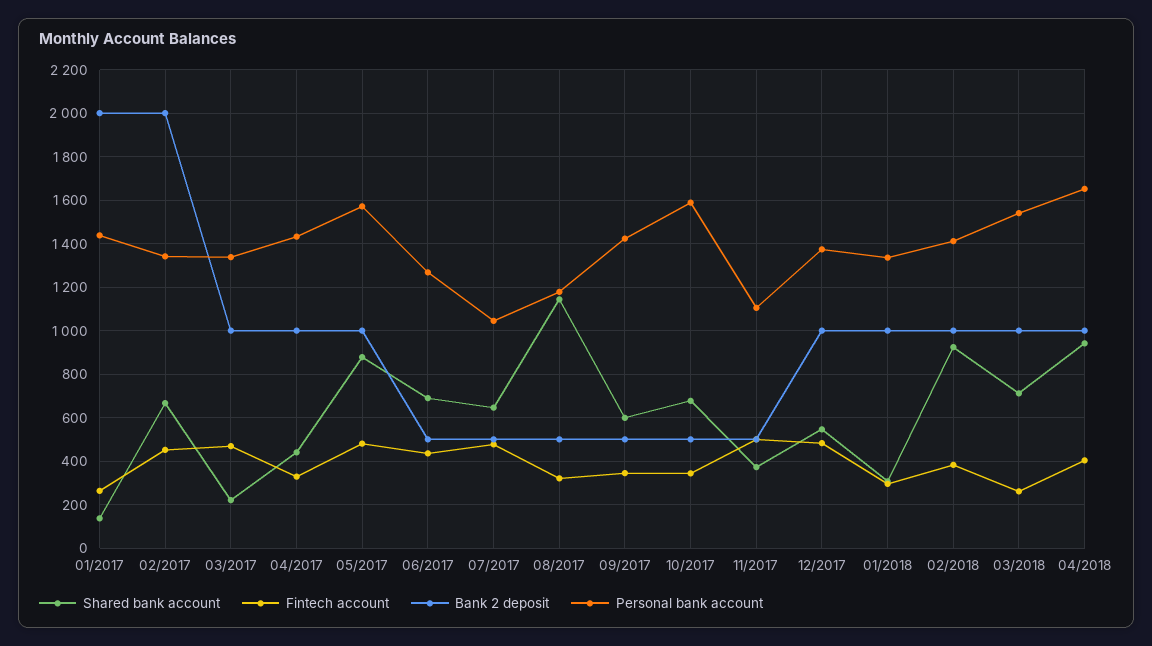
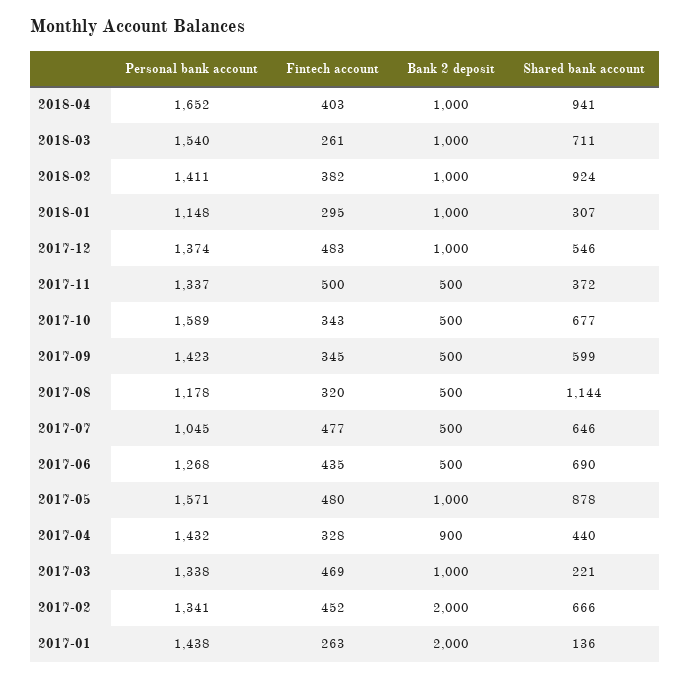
Bank 2 deposit, 04/2017: 1000 -> 900
Personal bank account, 11/2017: 1100 -> 1337
Personal bank account, 01/2018: 1350 -> 1148

